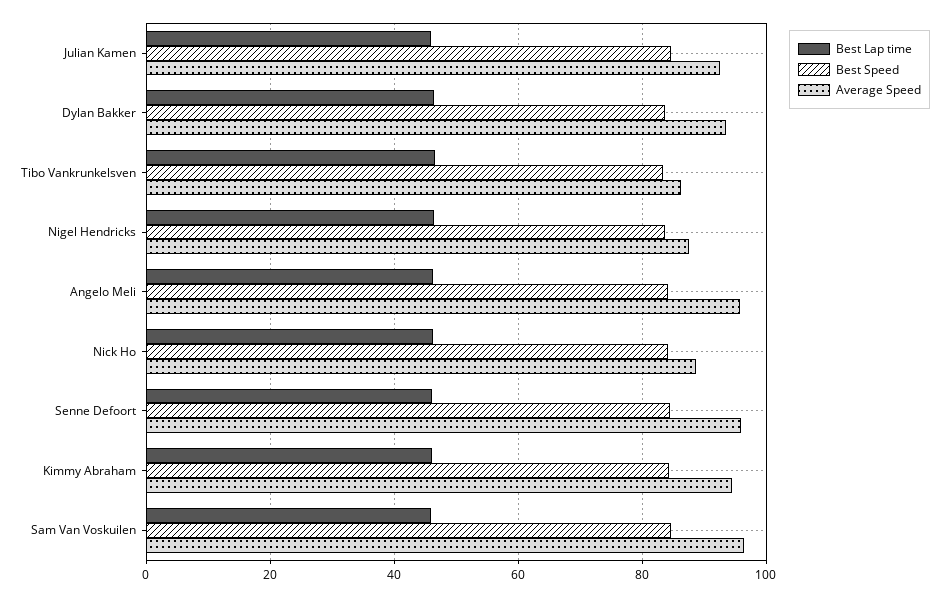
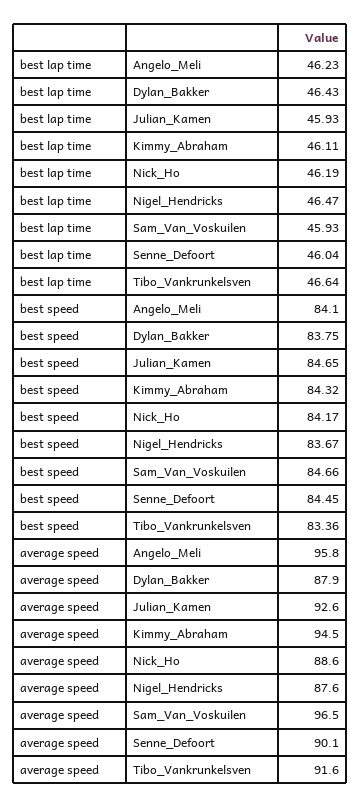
Average Speed, Dylan Bakker: 94 -> 87.9
Average Speed, Tibo Vankrunkelsven: 86 -> 91.6
Average Speed, Senne Defoort: 96 -> 90.1

